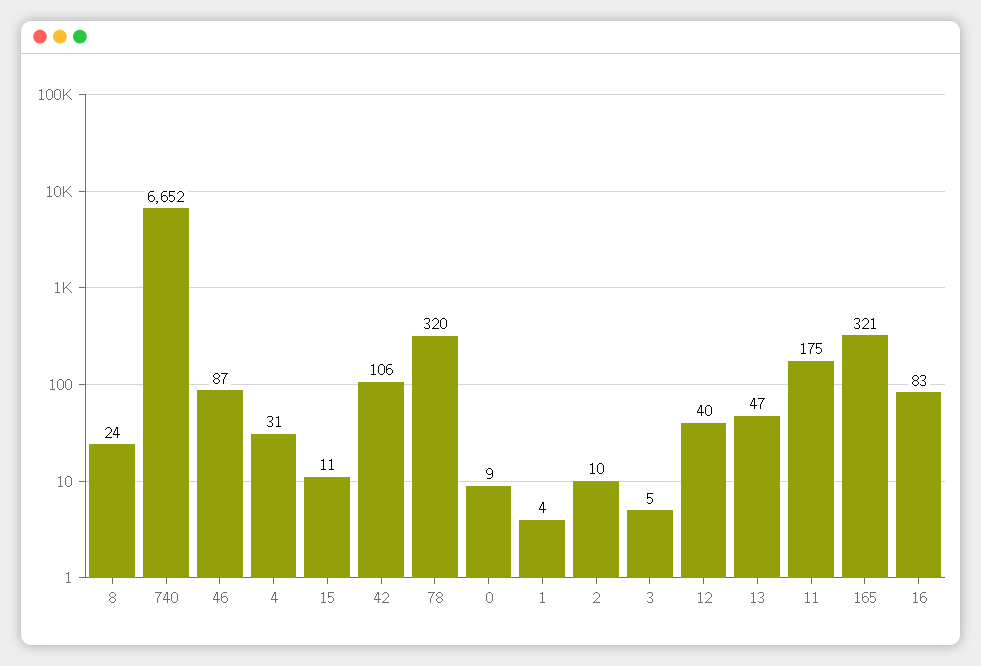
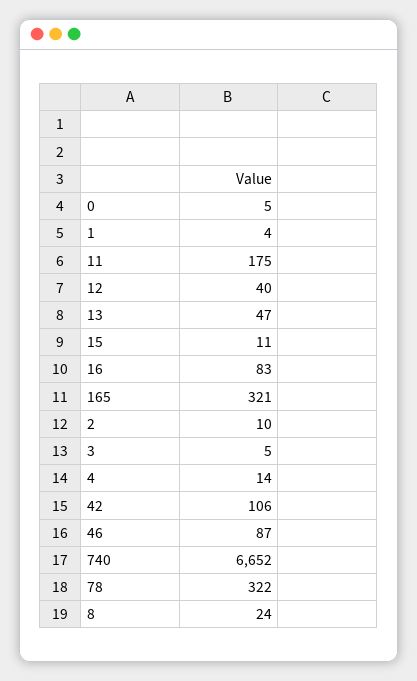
4: 31 -> 14
78: 320 -> 322
0: 9 -> 5

